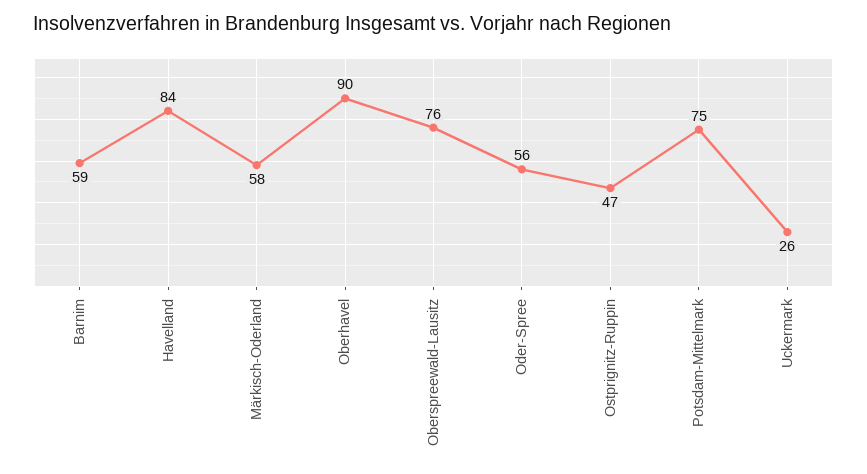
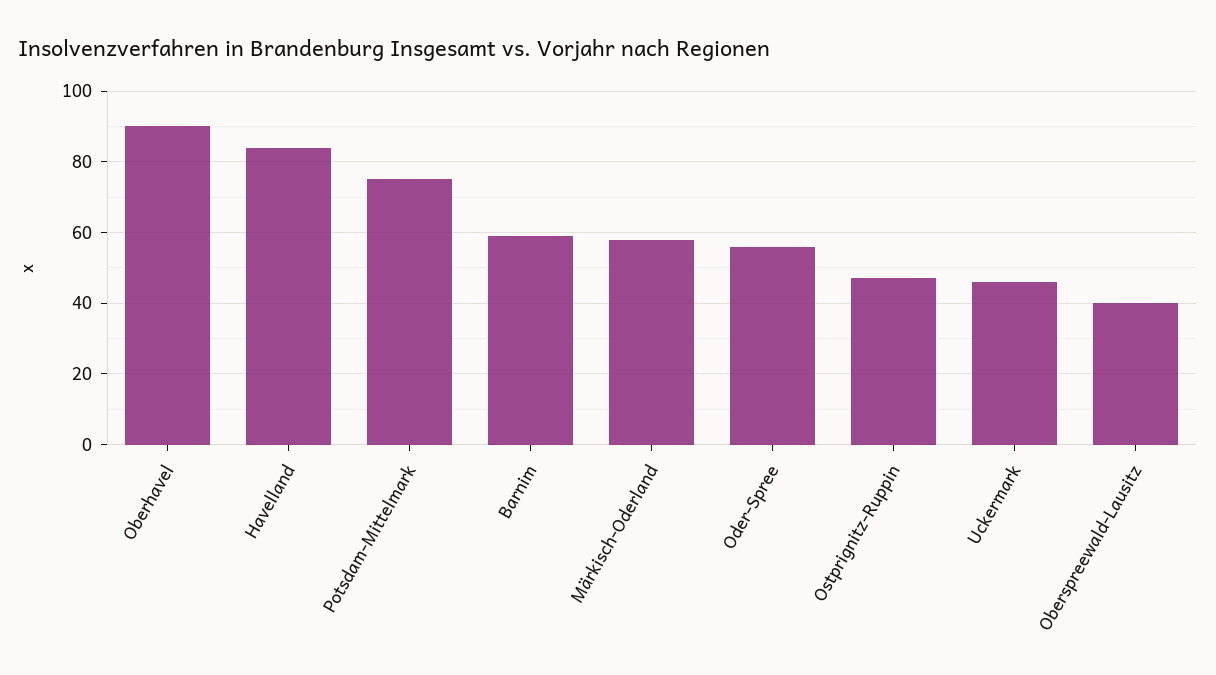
Oberspreewald-Lausitz: 76 -> 40
Uckermark: 26 -> 45

